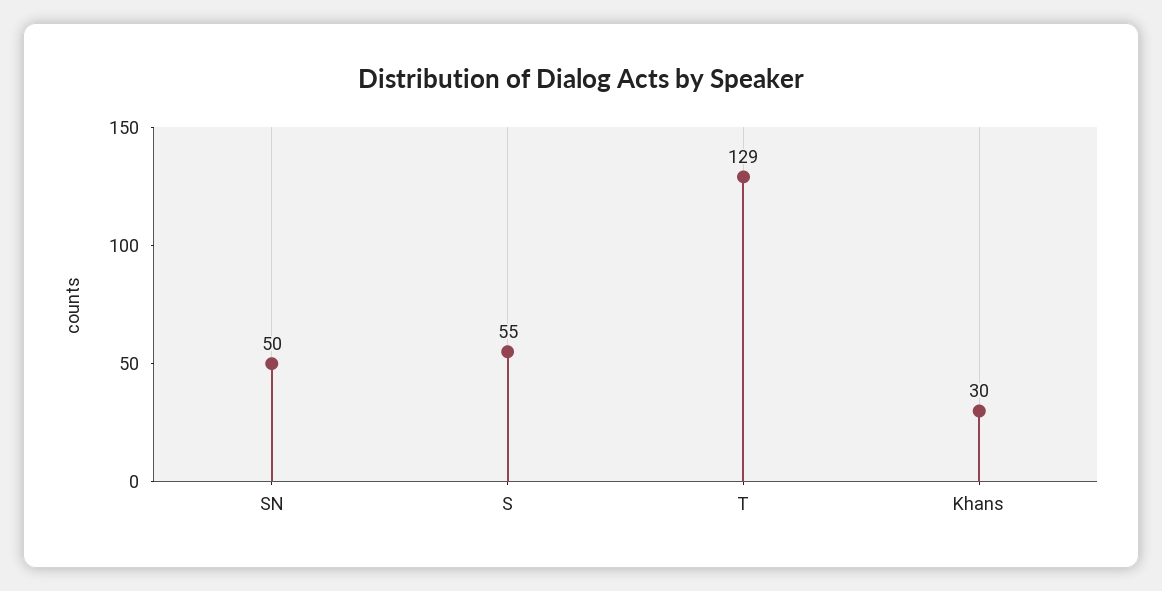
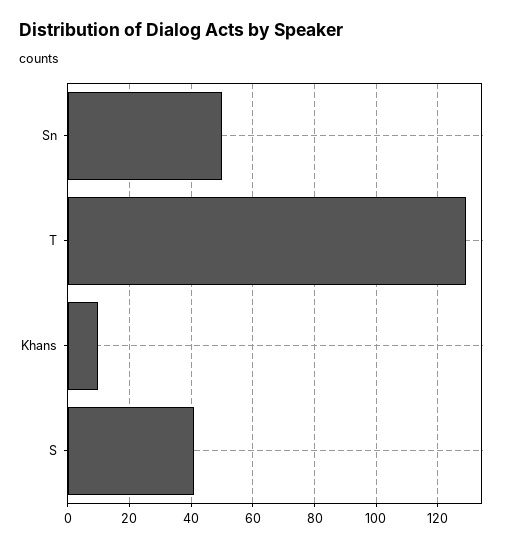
S: 55 -> 40
Khans: 30 -> 10

